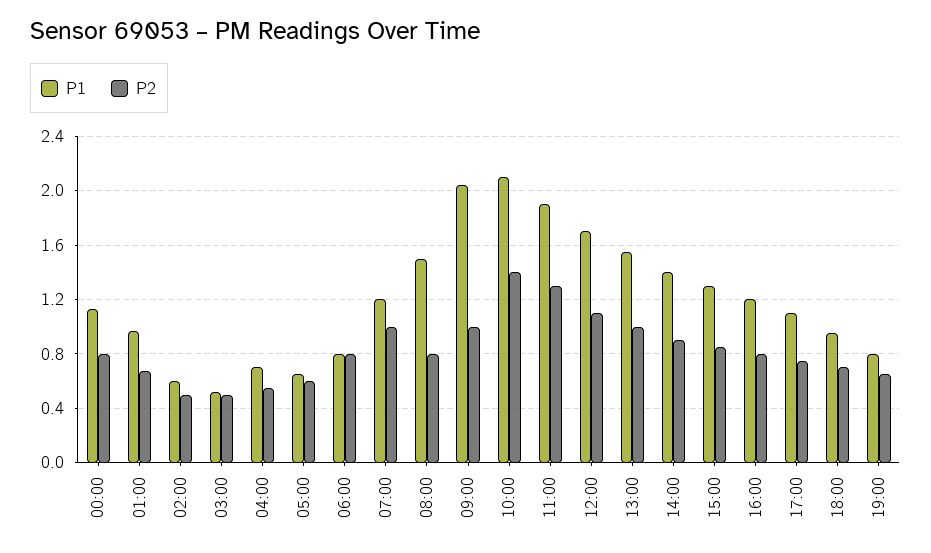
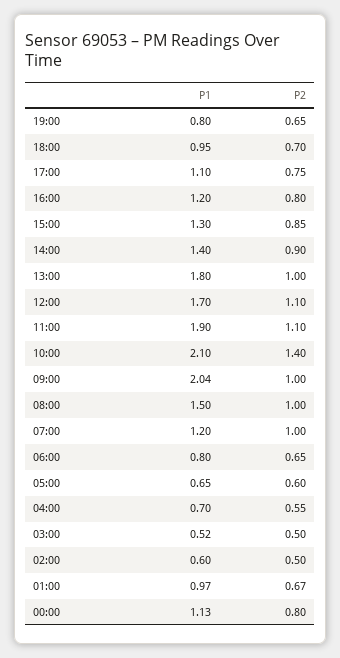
P2, 06:00: 0.8 -> 0.65
P2, 08:00: 0.8 -> 1
P2, 11:00: 1.3 -> 1.1
P1, 13:00: 1.55 -> 1.8

